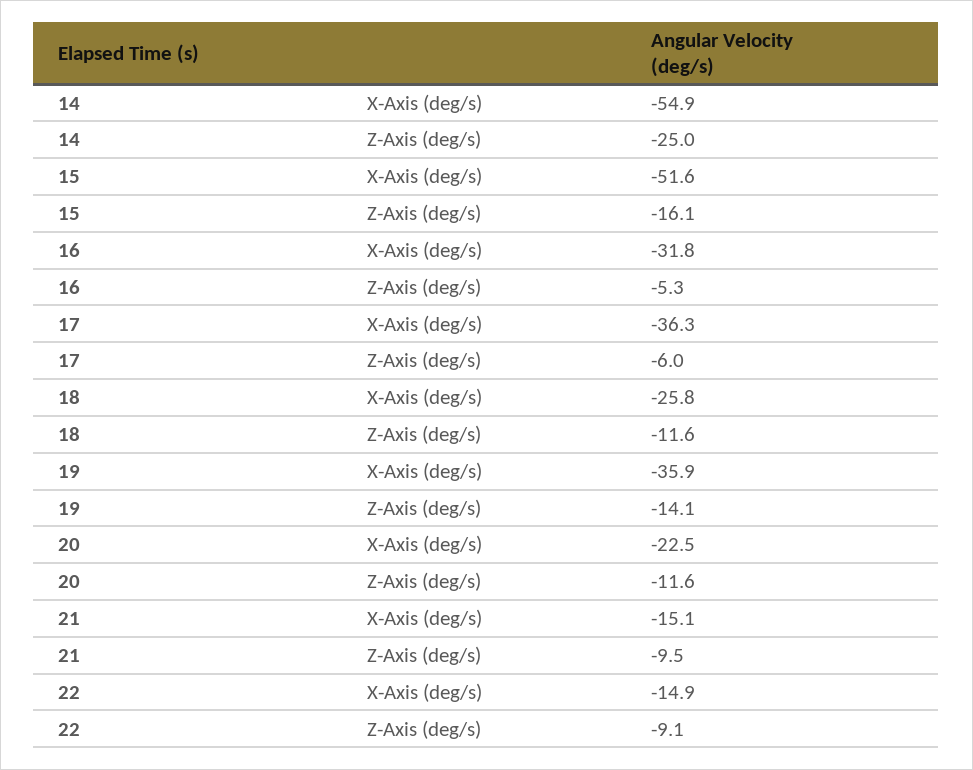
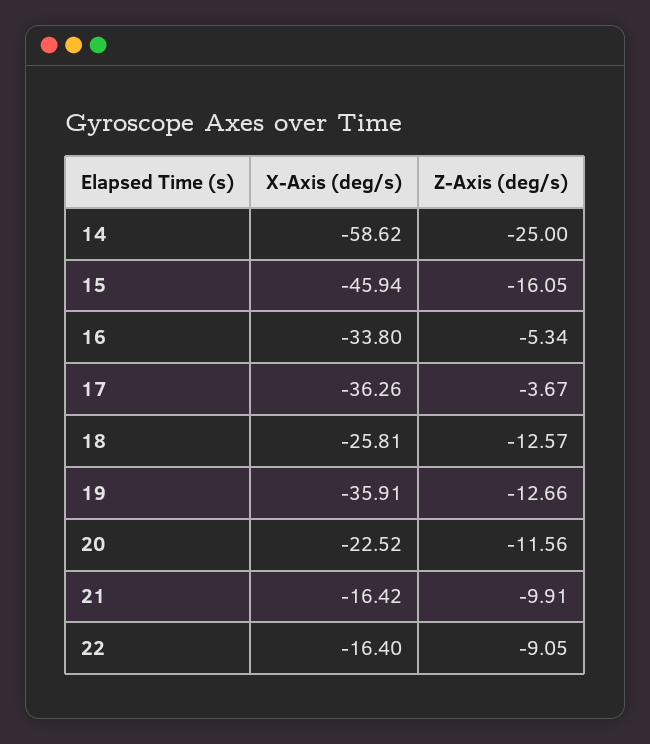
14, X-Axis (deg/s): -54.9 -> -58.62
15, X-Axis (deg/s): -51.6 -> -45.94
16, X-Axis (deg/s): -31.8 -> -33.8
17, Z-Axis (deg/s): -6 -> -3.67
18, Z-Axis (deg/s): -11.6 -> -12.57
19, Z-Axis (deg/s): -14.1 -> -12.66
21, X-Axis (deg/s): -15.1 -> -16.42
21, Z-Axis (deg/s): -9.5 -> -9.91
22, X-Axis (deg/s): -14.9 -> -16.4

